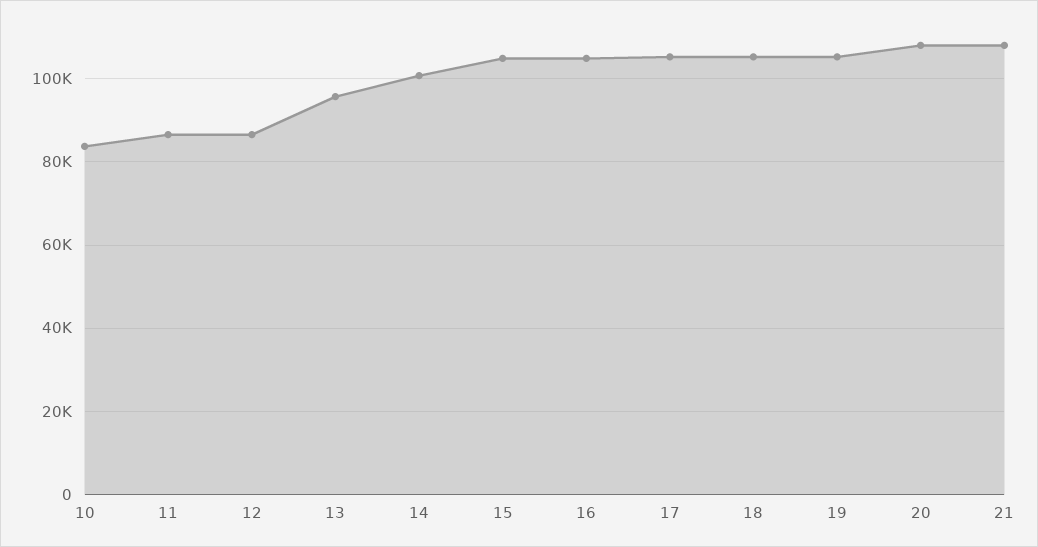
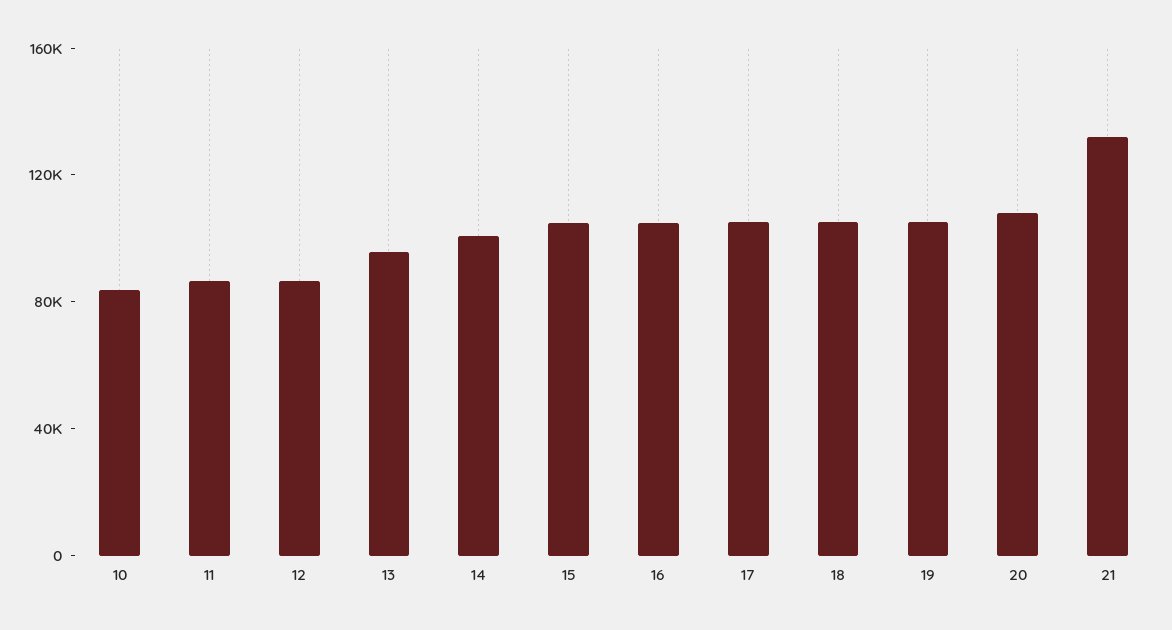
21: 108000 -> 130000

